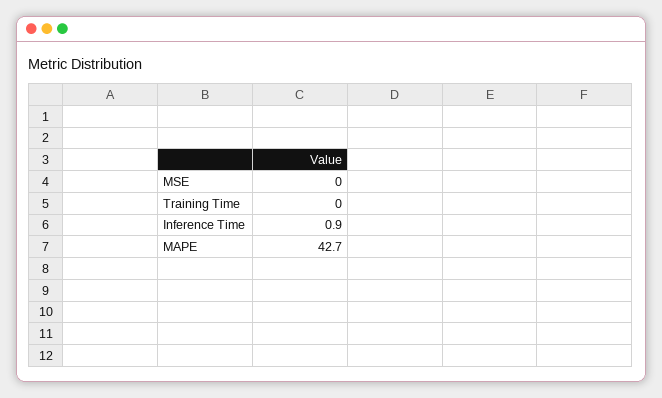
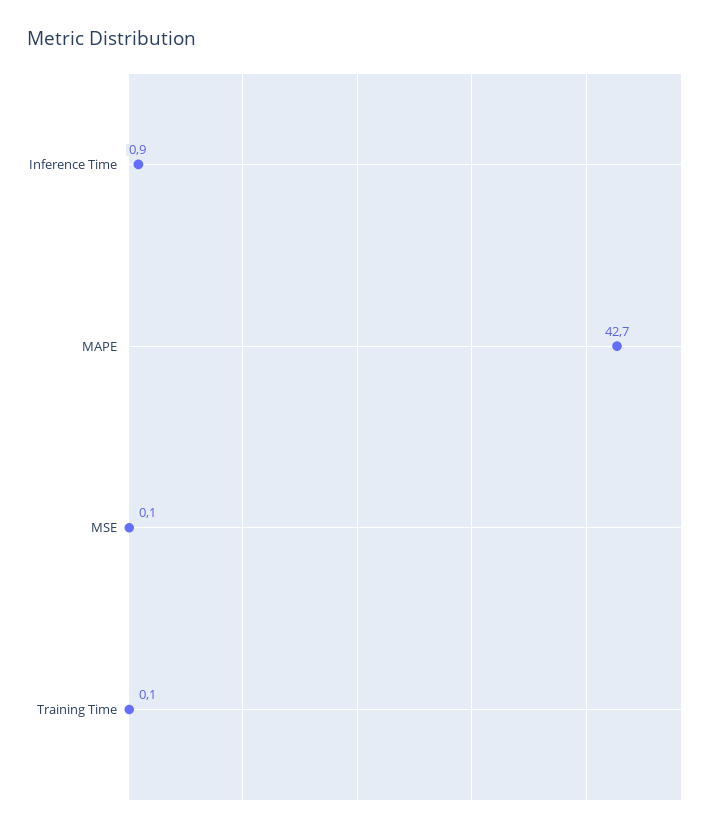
MSE: 0 -> 0.1
Training Time: 0 -> 0.1

